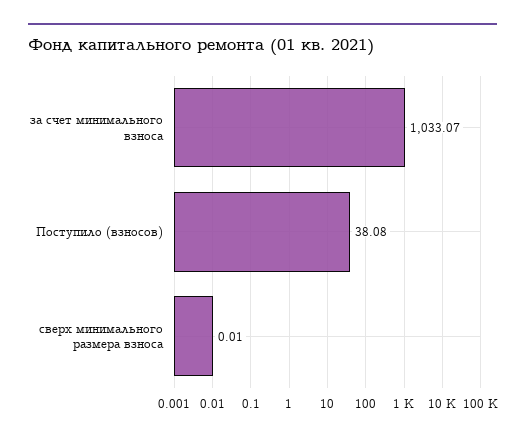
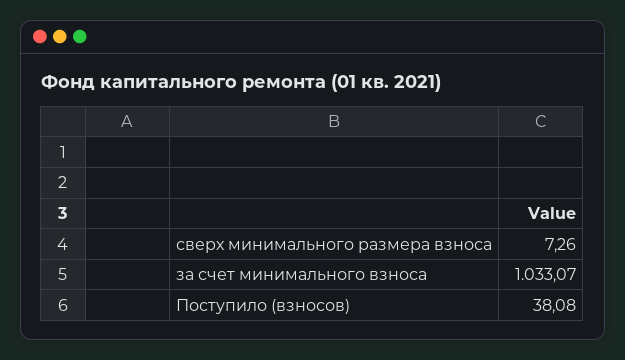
сверх минимального размера взноса: 0.01 -> 7.26

